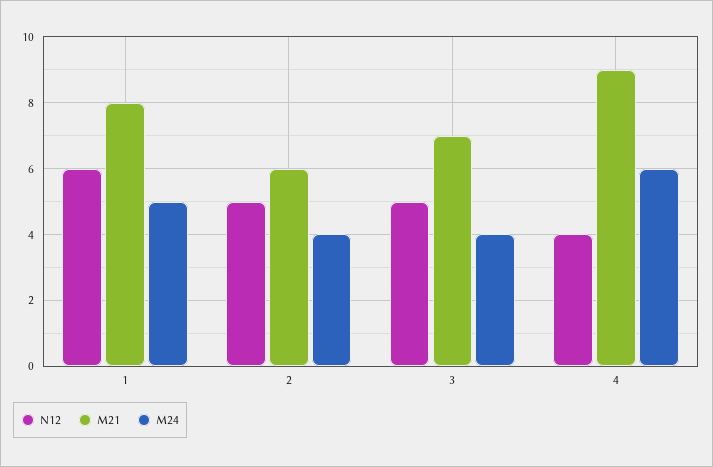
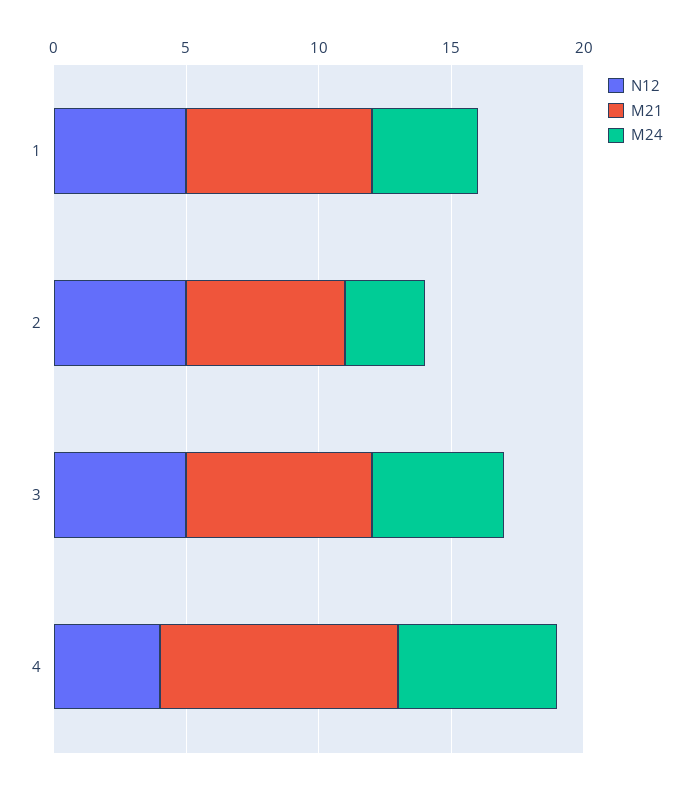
N12, 1: 6 -> 5
M21, 1: 8 -> 7
M24, 1: 5 -> 4
M24, 2: 4 -> 3
M24, 3: 4 -> 5

